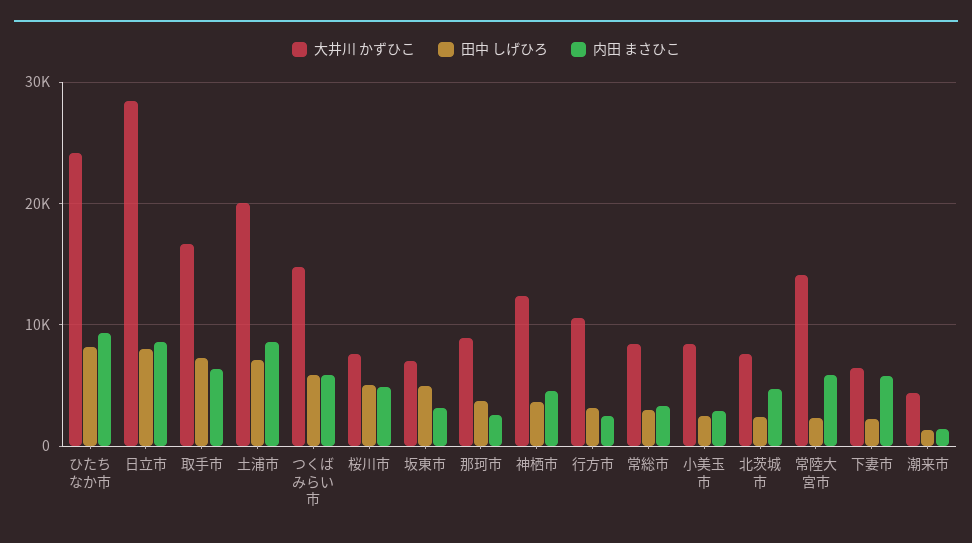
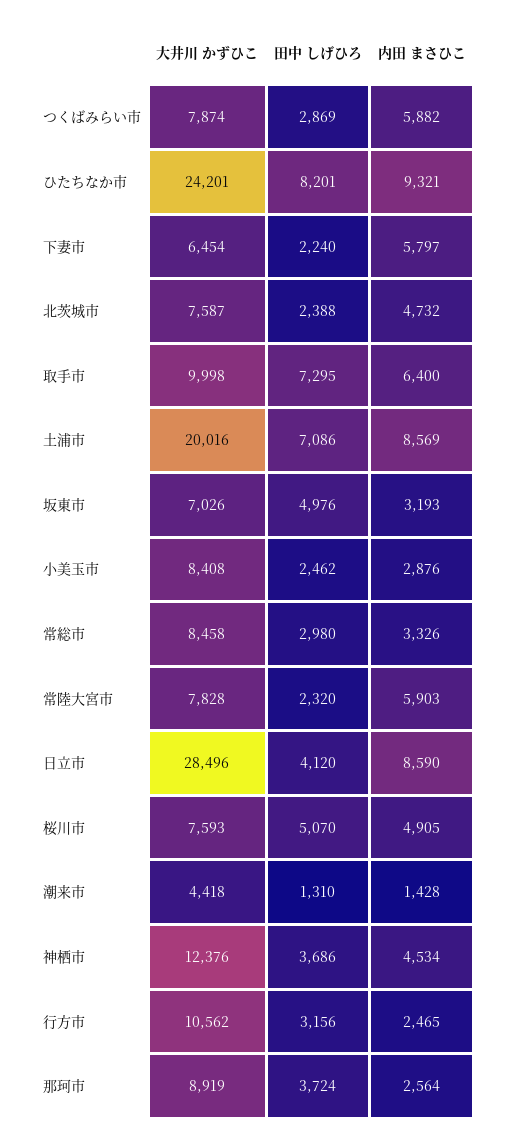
田中 しげひろ, 日立市: 8000 -> 4120
大井川 かずひこ, 取手市: 17000 -> 9998
大井川 かずひこ, つくばみらい市: 15000 -> 7874
田中 しげひろ, つくばみらい市: 6000 -> 2869
大井川 かずひこ, 常陸大宮市: 14000 -> 7828

